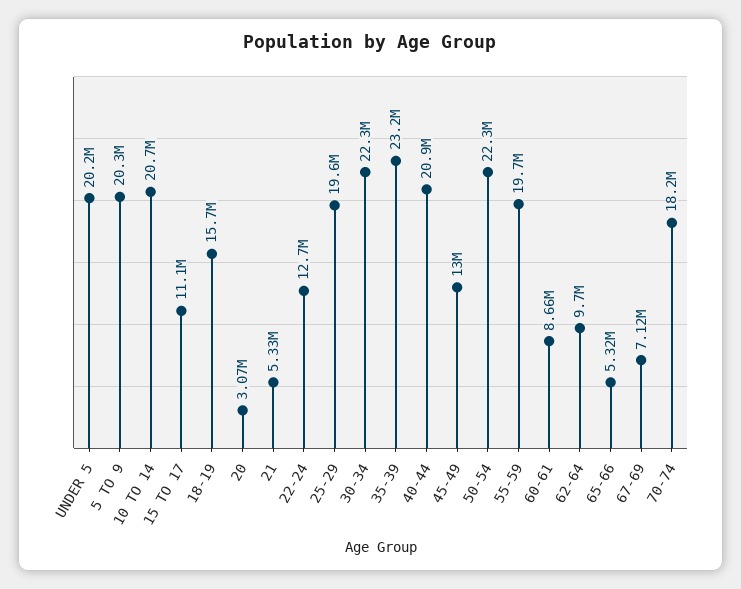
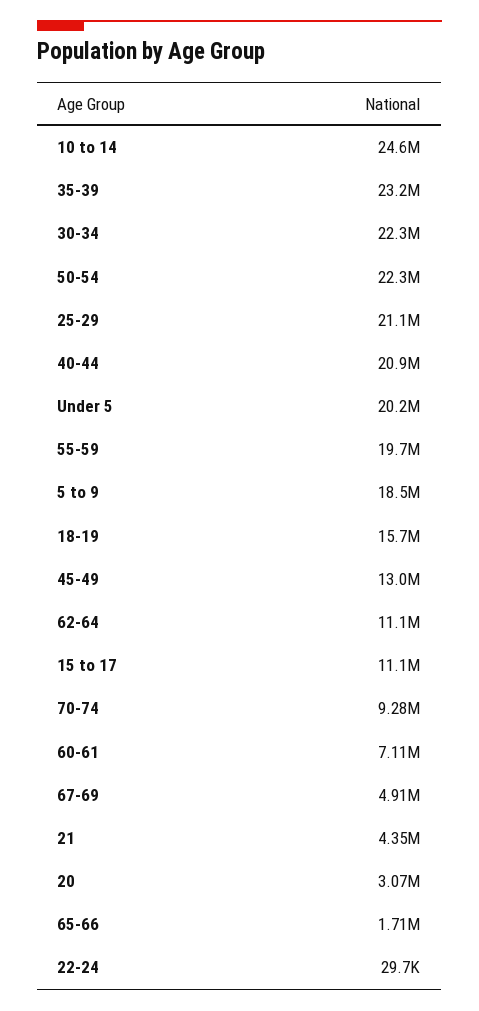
5 TO 9: 20300000 -> 18500000
10 TO 14: 20700000 -> 24600000
21: 5330000 -> 4350000
22-24: 12700000 -> 29700
25-29: 19600000 -> 21100000
60-61: 8660000 -> 7110000
62-64: 9700000 -> 11100000
65-66: 5320000 -> 1710000
67-69: 7120000 -> 4910000
70-74: 18200000 -> 9280000

